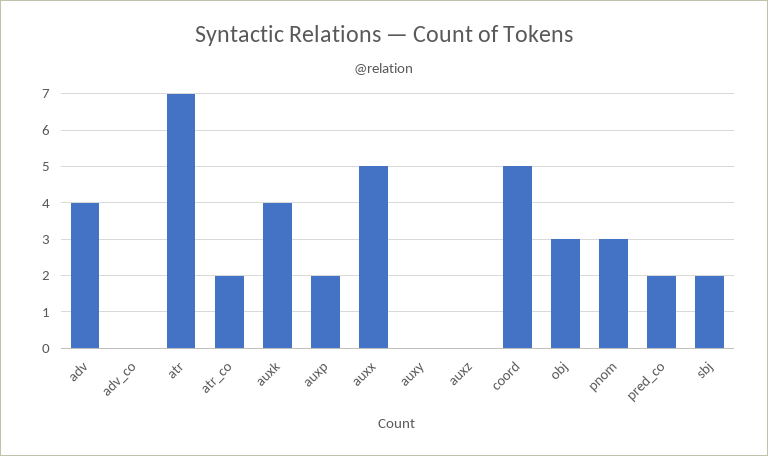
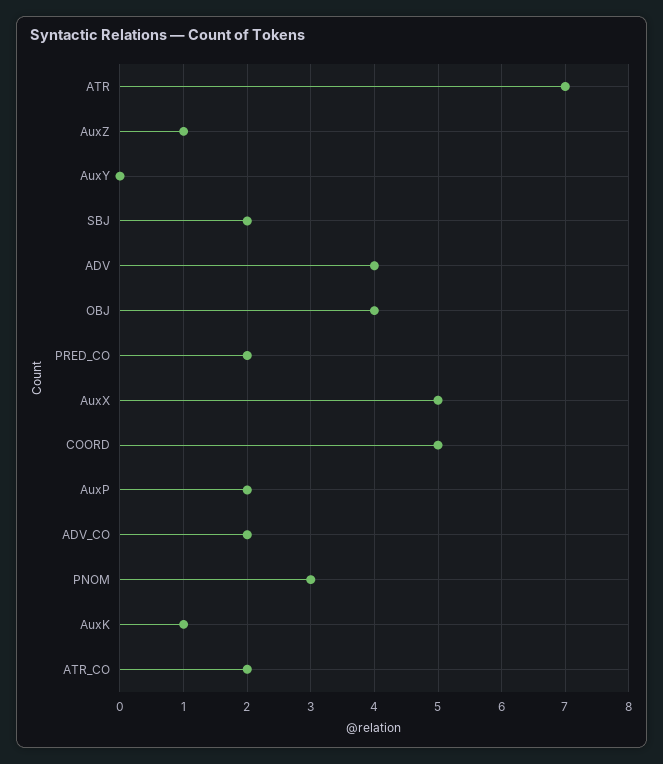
adv_co: 0 -> 2
auxk: 4 -> 1
auxz: 0 -> 1
obj: 3 -> 4

